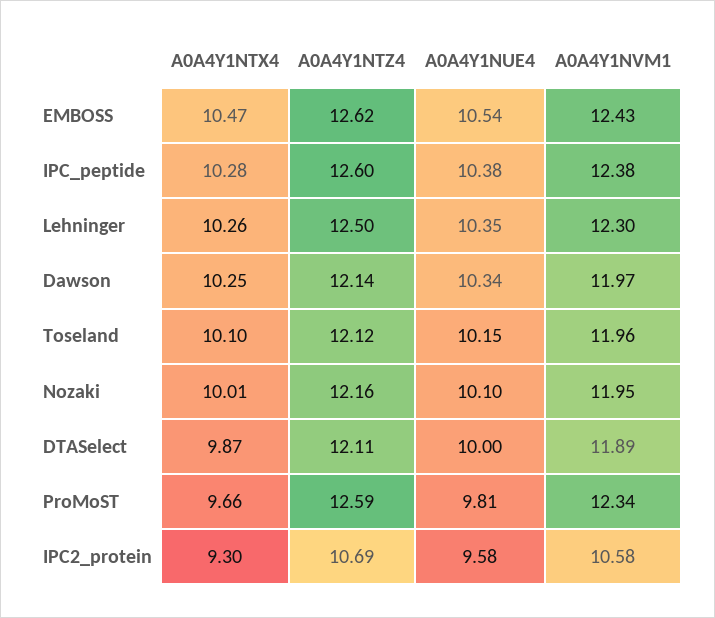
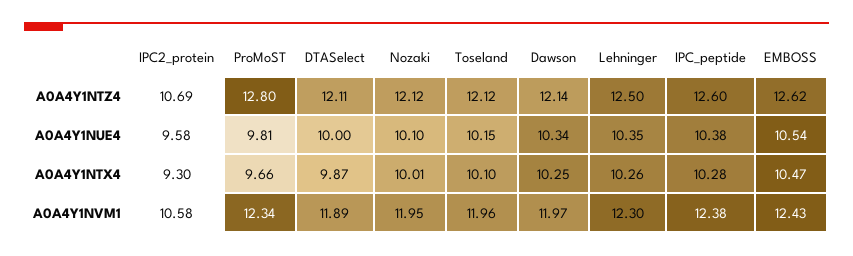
A0A4Y1NTZ4, Nozaki: 12.16 -> 12.12
A0A4Y1NTZ4, ProMoST: 12.59 -> 12.8

